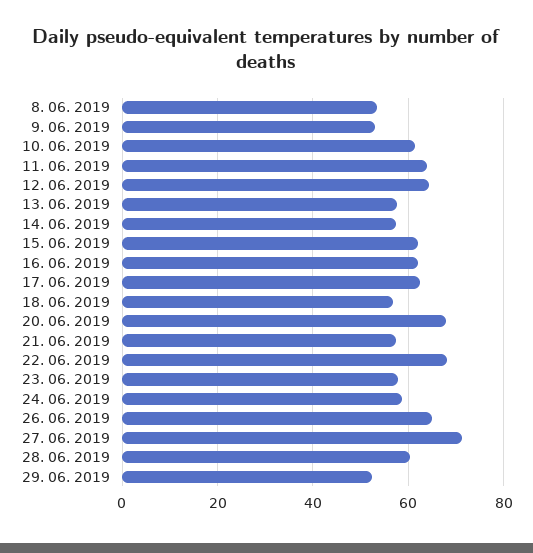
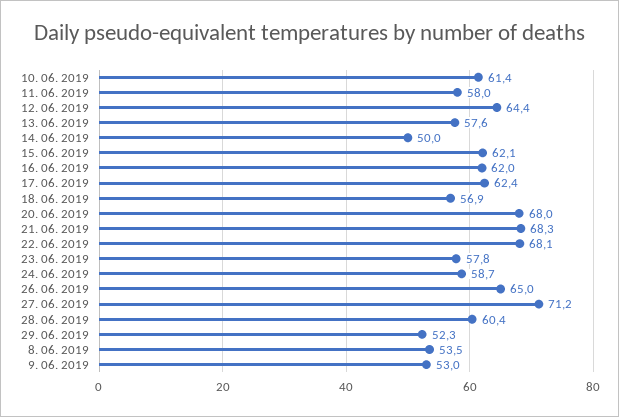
11. 06. 2019: 64 -> 58
14. 06. 2019: 58 -> 50
21. 06. 2019: 58 -> 68.3

